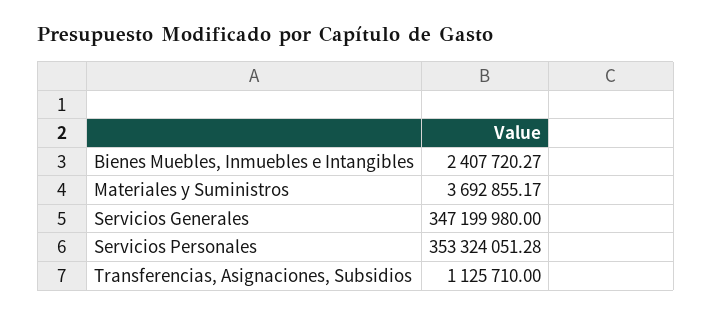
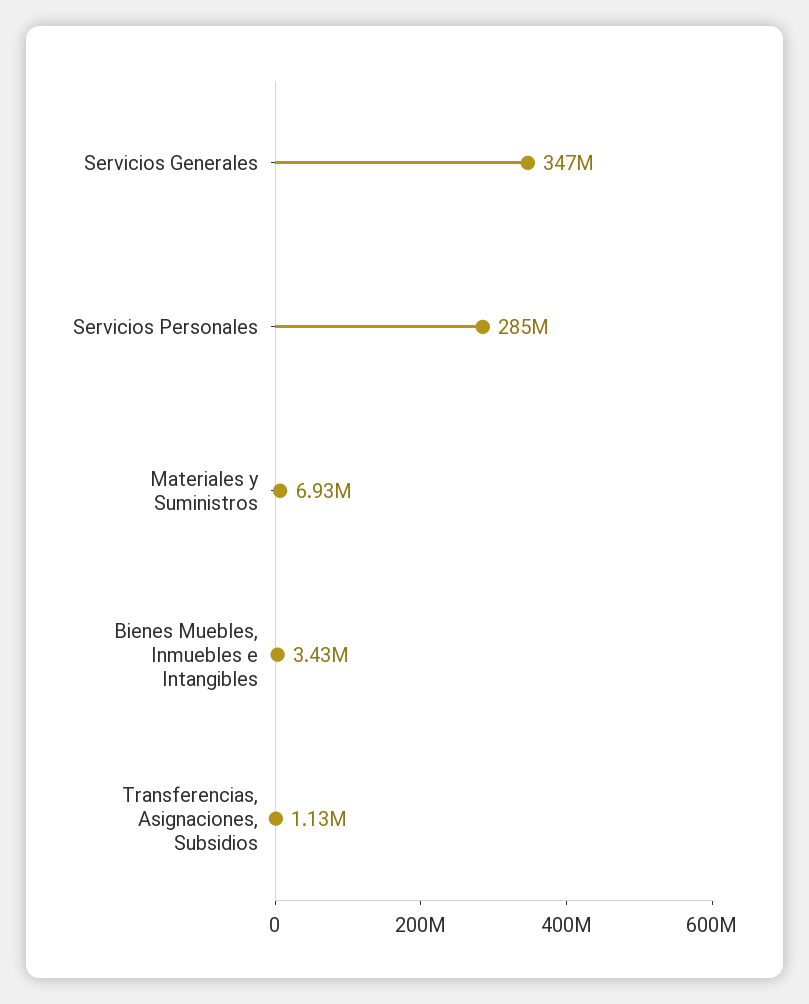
Bienes Muebles, Inmuebles e Intangibles: 2407720.27 -> 3430000
Materiales y Suministros: 3692855.17 -> 6930000
Servicios Personales: 353324051.28 -> 285000000

